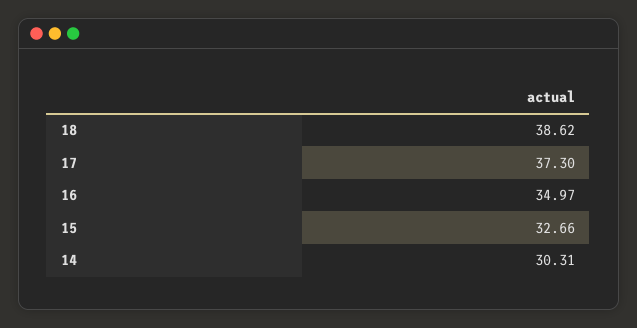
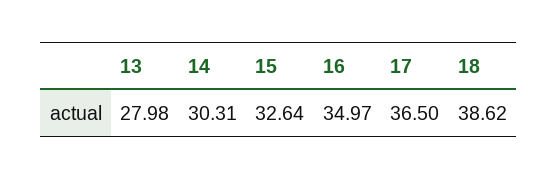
17: 37.3 -> 36.5
15: 32.66 -> 32.64
13: none -> 27.98

